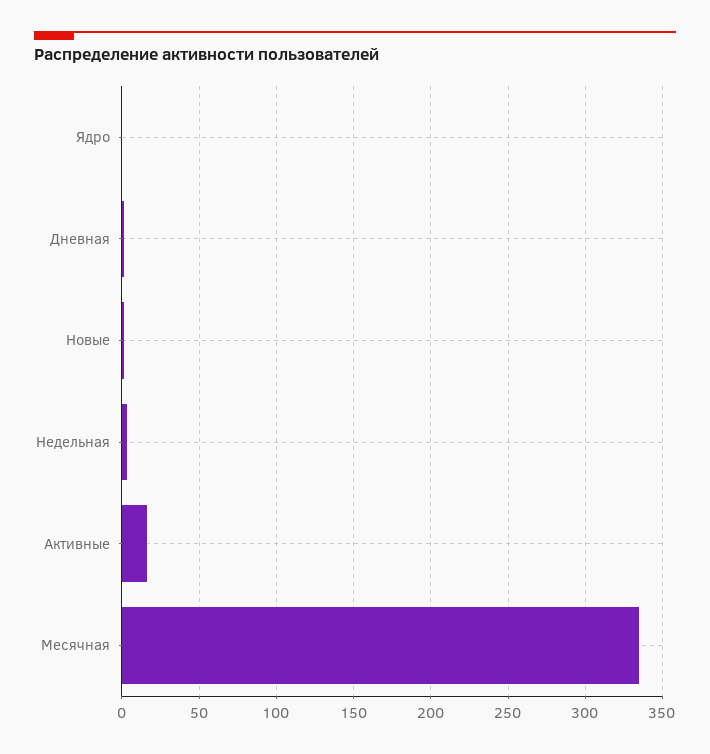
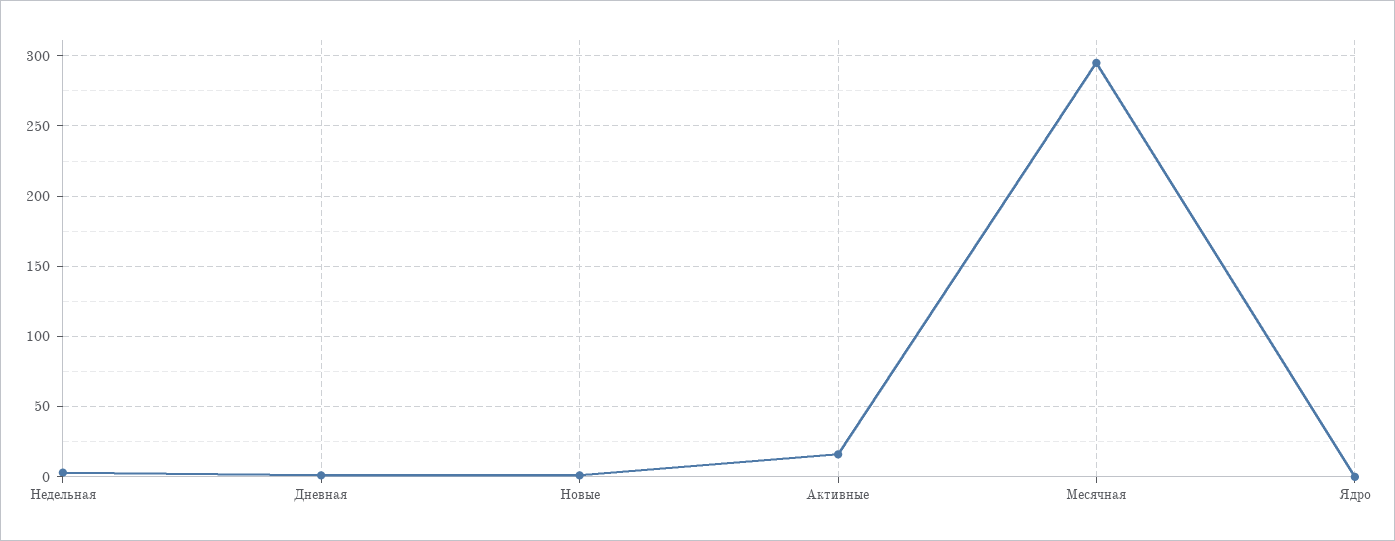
Месячная: 335 -> 295

